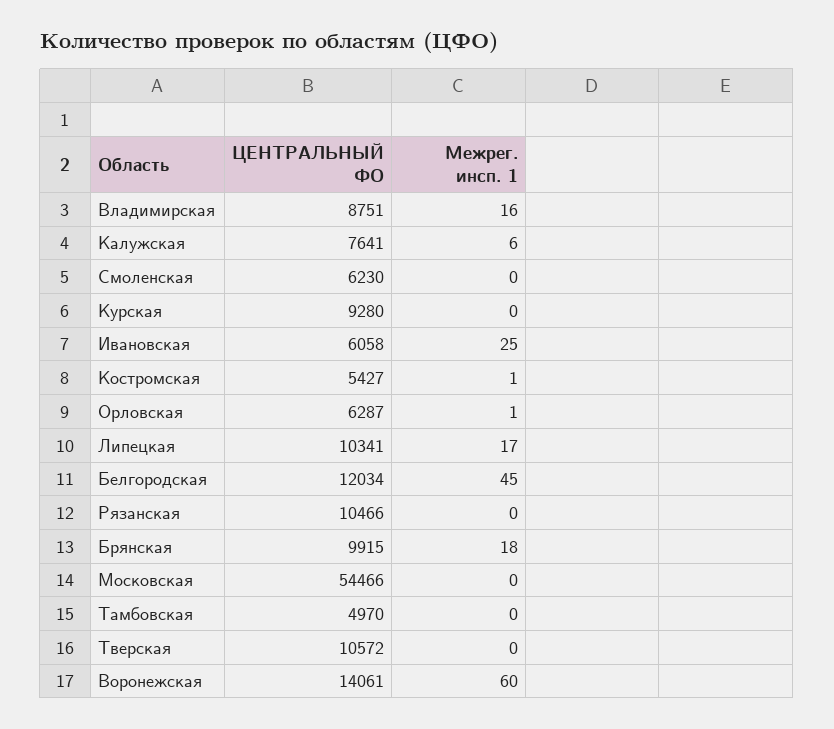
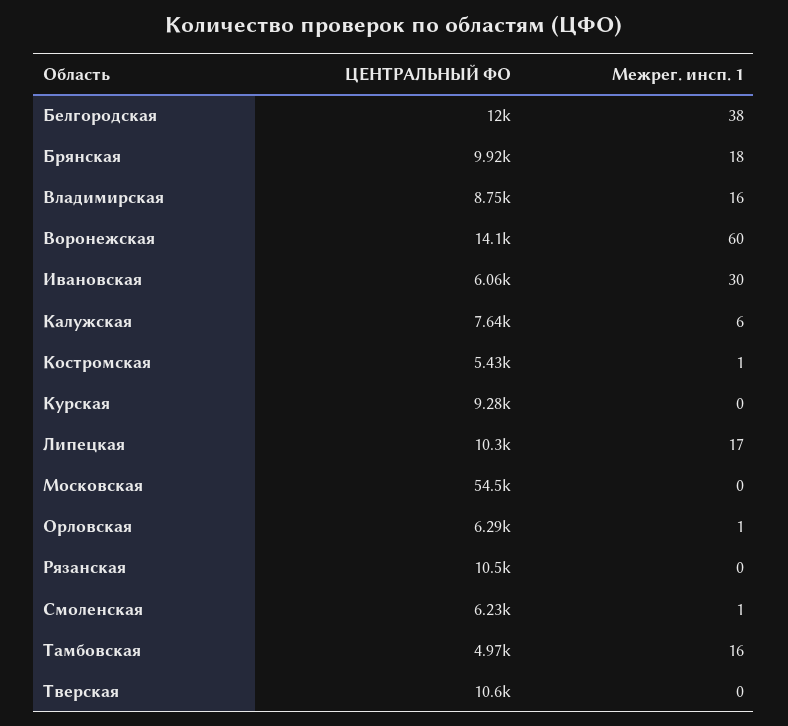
Межрег. инсп. 1, Смоленская: 0 -> 1
Межрег. инсп. 1, Ивановская: 25 -> 30
Межрег. инсп. 1, Белгородская: 45 -> 38
Межрег. инсп. 1, Тамбовская: 0 -> 16

